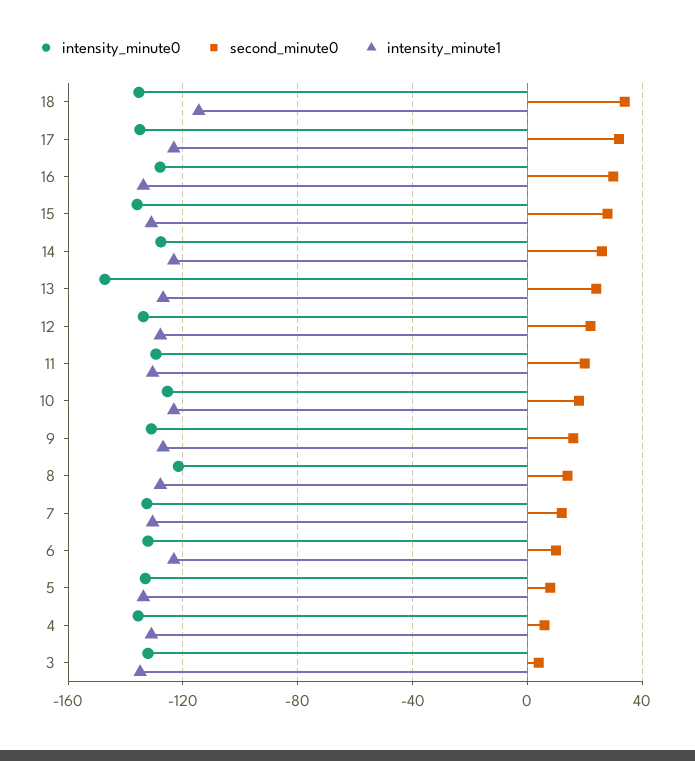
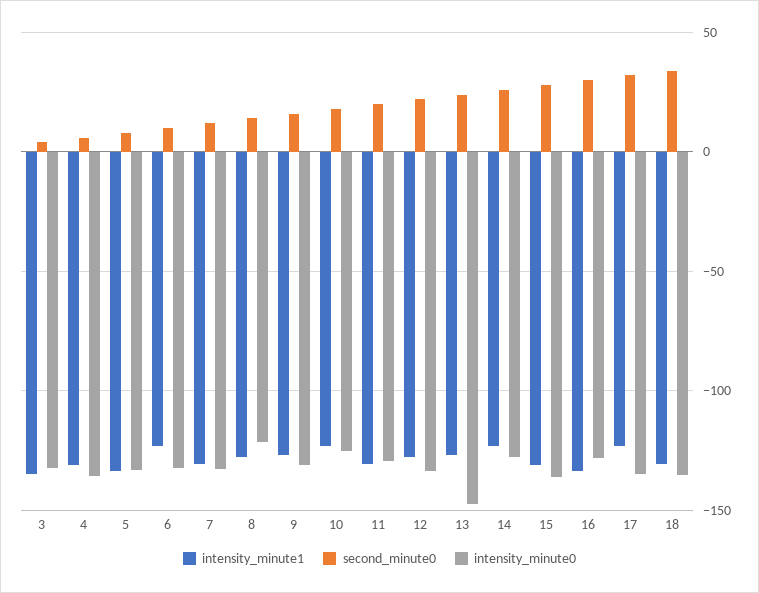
intensity_minute1, 18: -115 -> -130

